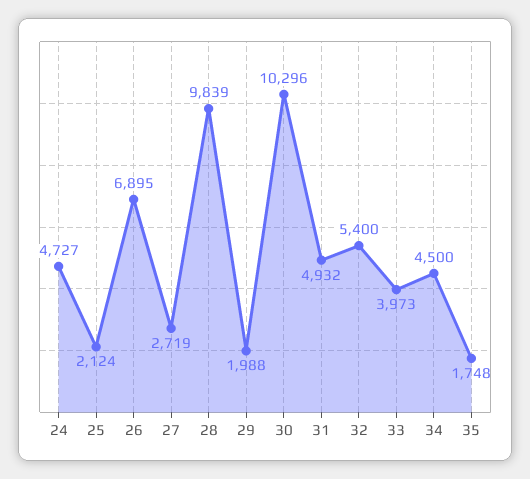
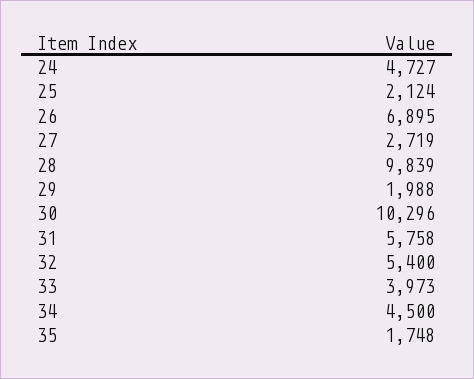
31: 4932 -> 5758

